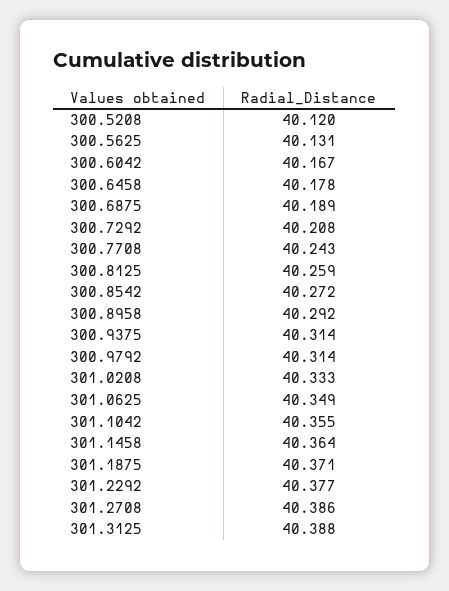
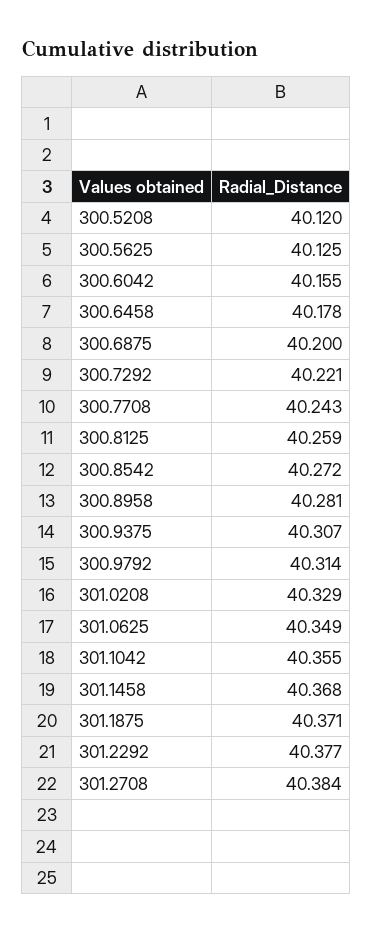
300.5625: 40.131 -> 40.125
300.6042: 40.167 -> 40.155
300.6875: 40.189 -> 40.2
300.7292: 40.208 -> 40.221
300.8958: 40.292 -> 40.281
300.9375: 40.314 -> 40.307
301.0208: 40.333 -> 40.329
301.1458: 40.364 -> 40.368
301.2708: 40.386 -> 40.384
301.3125: 40.388 -> none

